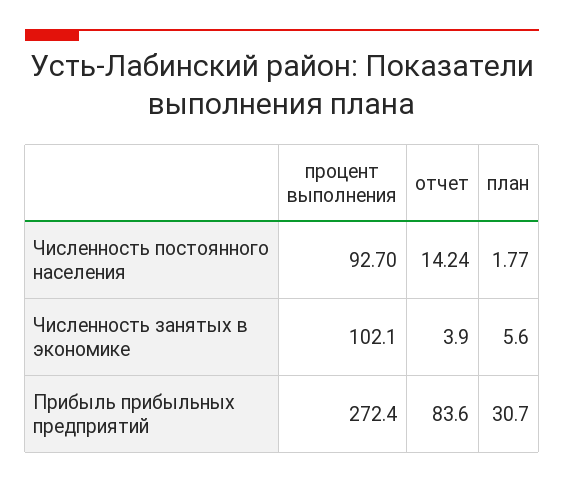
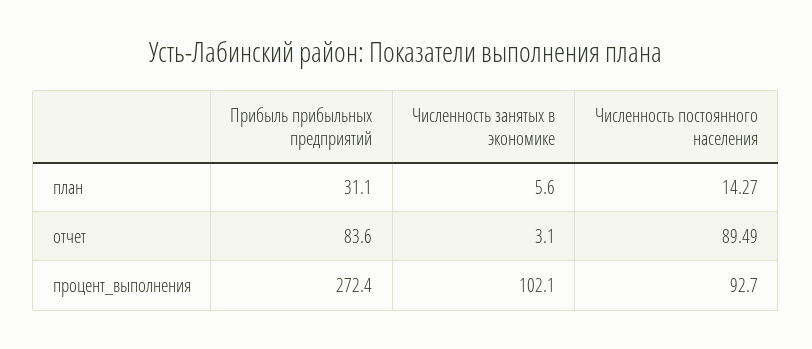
отчет, Численность постоянного населения: 14.24 -> 89.49
план, Численность постоянного населения: 1.77 -> 14.27
отчет, Численность занятых в экономике: 3.9 -> 3.1
план, Прибыль прибыльных предприятий: 30.7 -> 31.1

